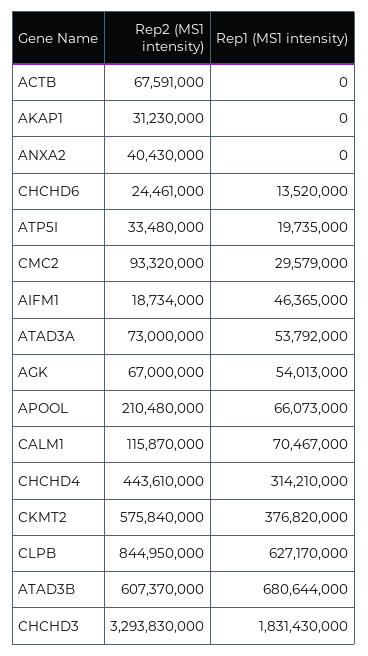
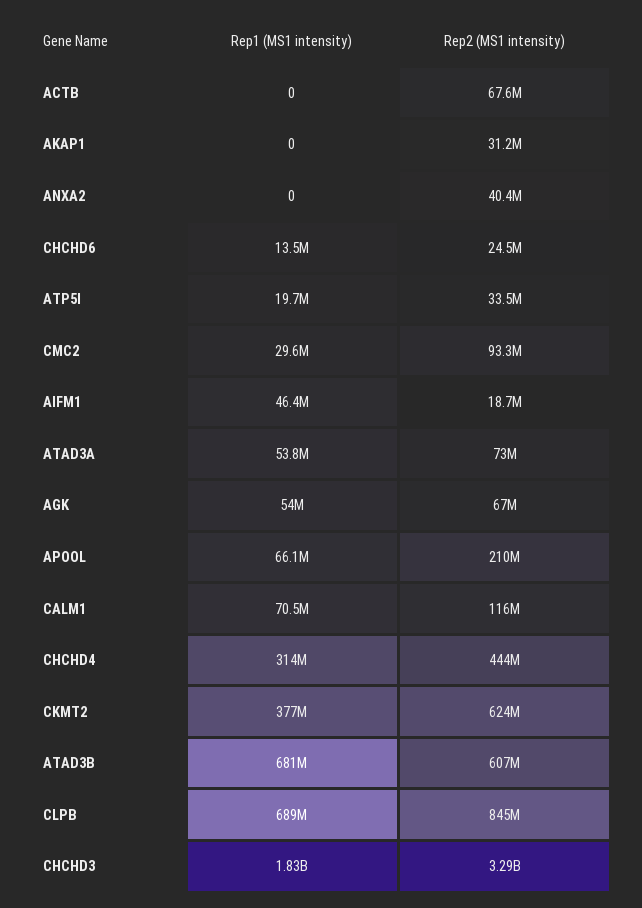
Rep2 (MS1 intensity), CKMT2: 575840000 -> 624000000
Rep1 (MS1 intensity), CLPB: 627170000 -> 689000000

